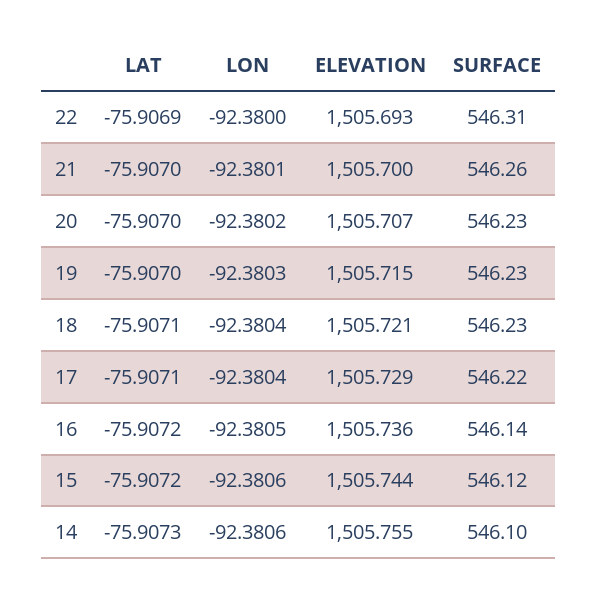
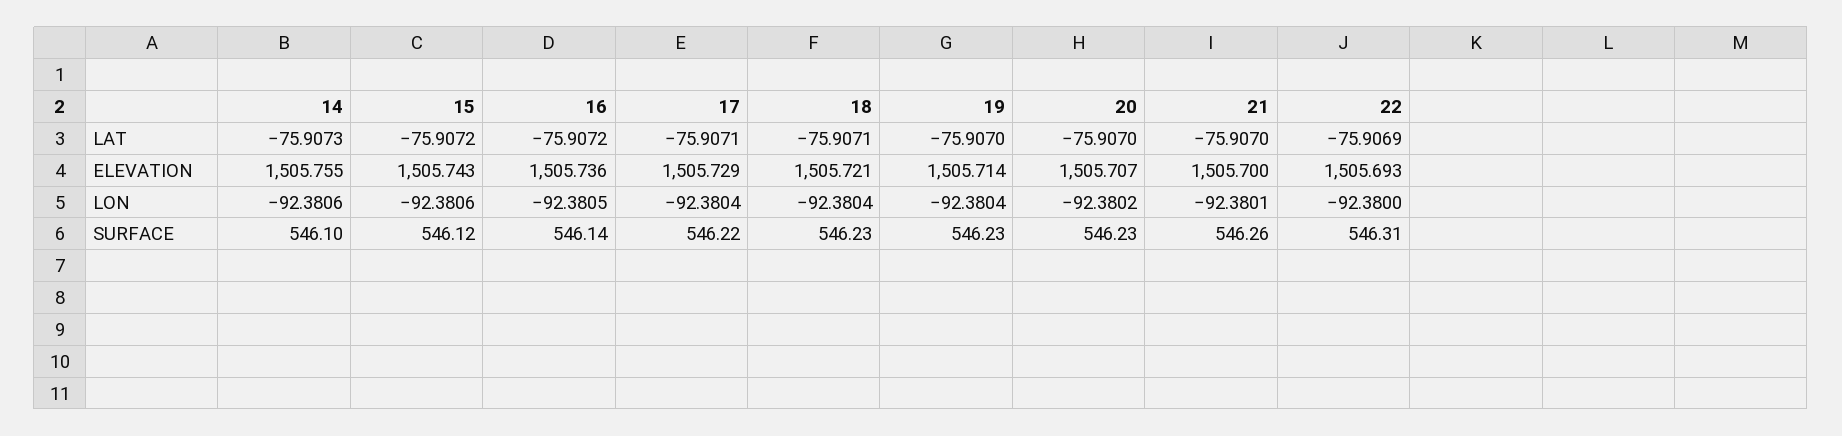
LON, 19: -92.3803 -> -92.3804
ELEVATION, 19: 1505.715 -> 1505.714
ELEVATION, 15: 1505.744 -> 1505.743

